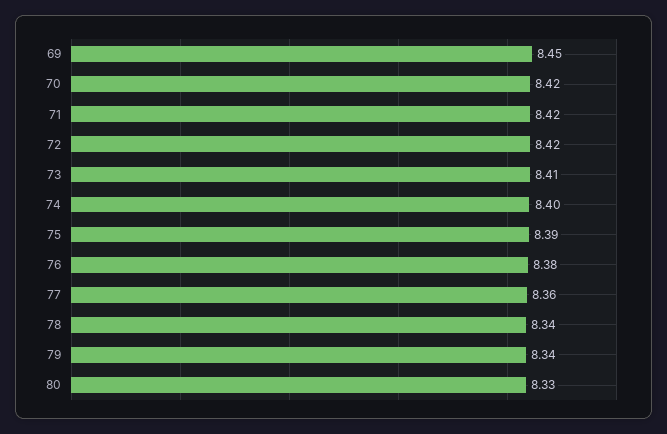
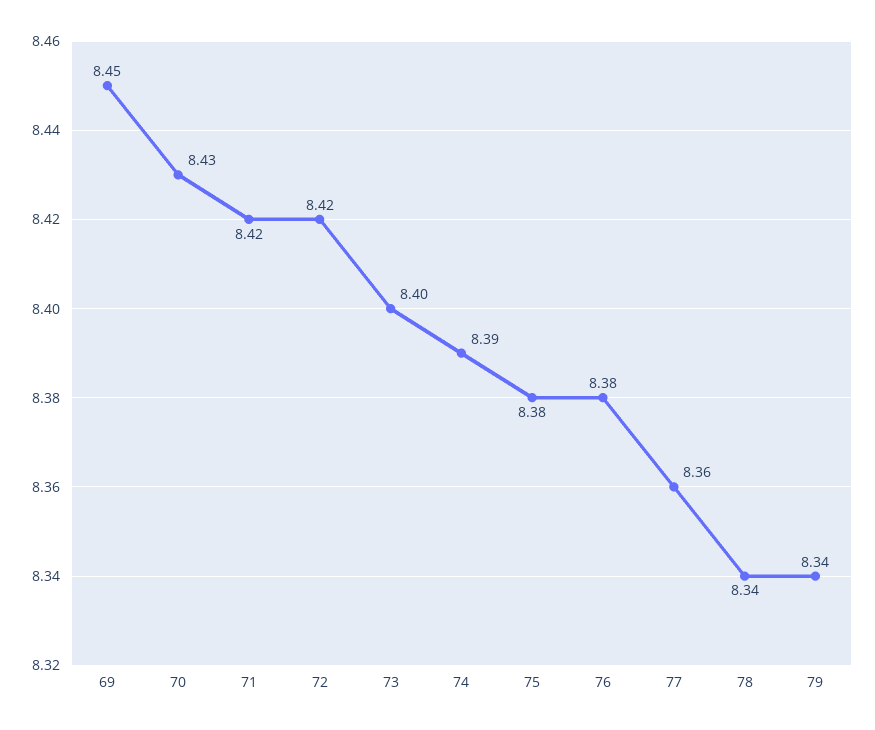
70: 8.42 -> 8.43
73: 8.41 -> 8.4
74: 8.4 -> 8.39
75: 8.39 -> 8.38
80: 8.33 -> none

